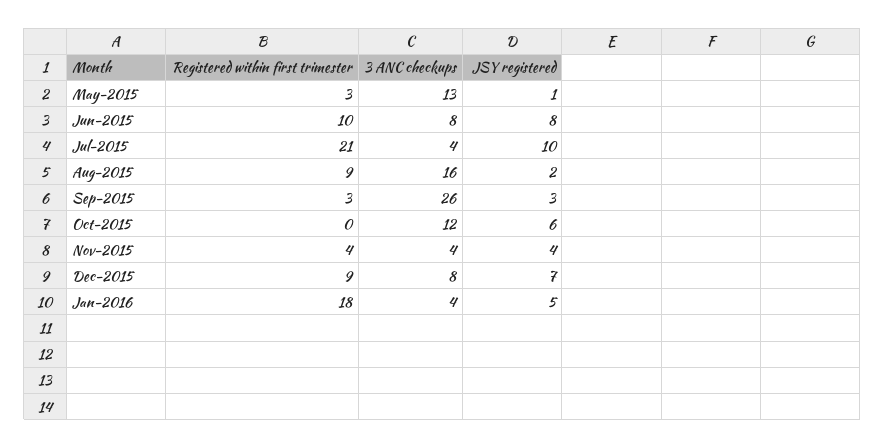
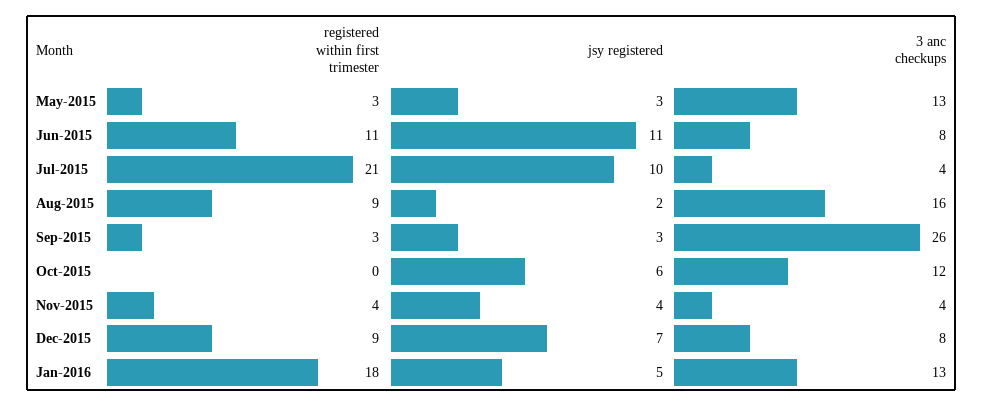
JSY registered, May-2015: 1 -> 3
Registered within first trimester, Jun-2015: 10 -> 11
JSY registered, Jun-2015: 8 -> 11
3 ANC checkups, Jan-2016: 4 -> 13

